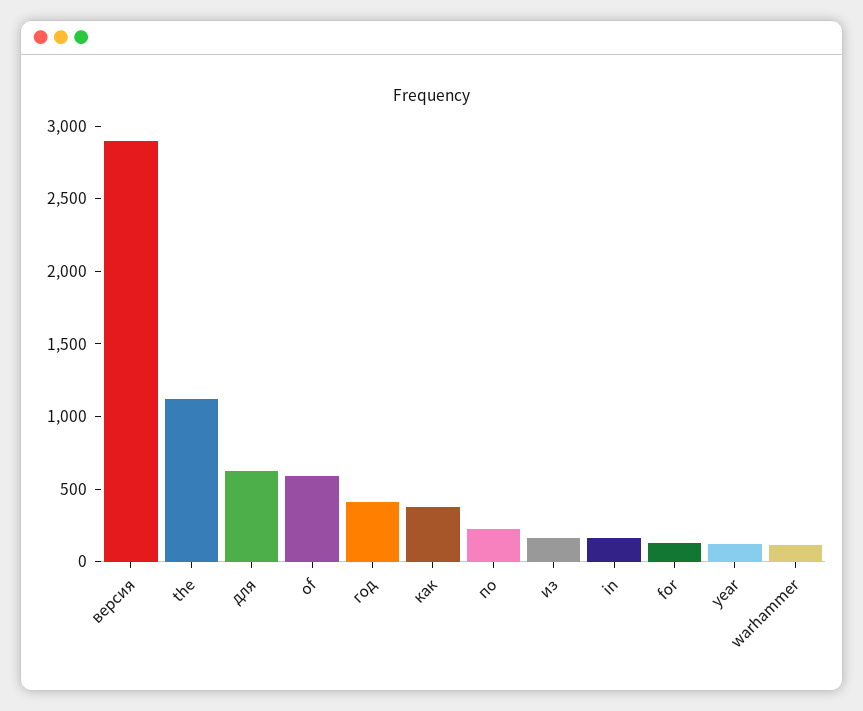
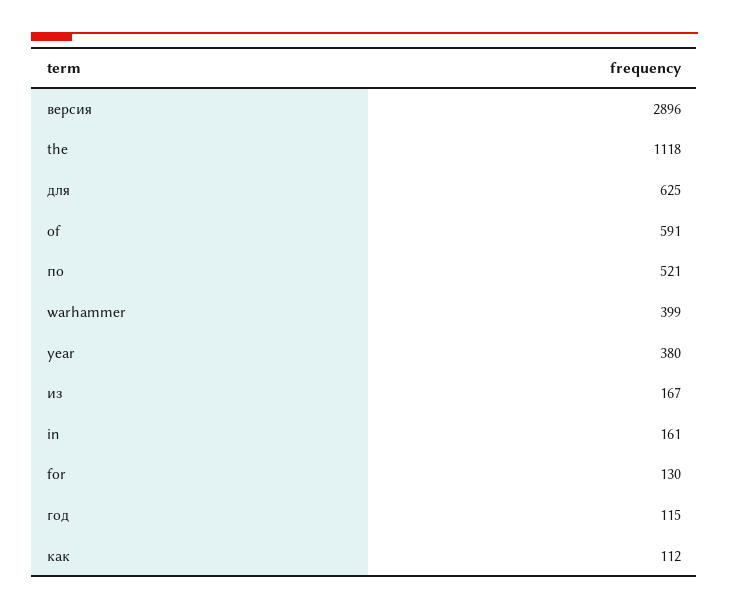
год: 400 -> 115
как: 400 -> 112
по: 200 -> 521
year: 100 -> 380
warhammer: 100 -> 399

